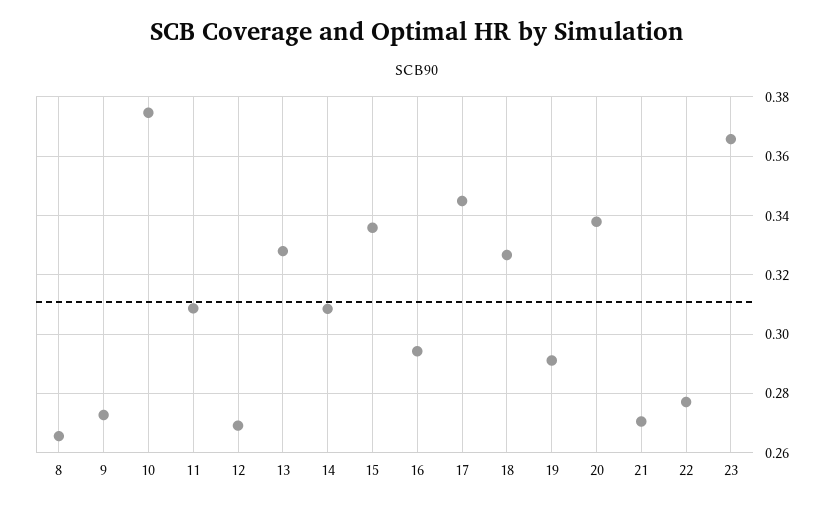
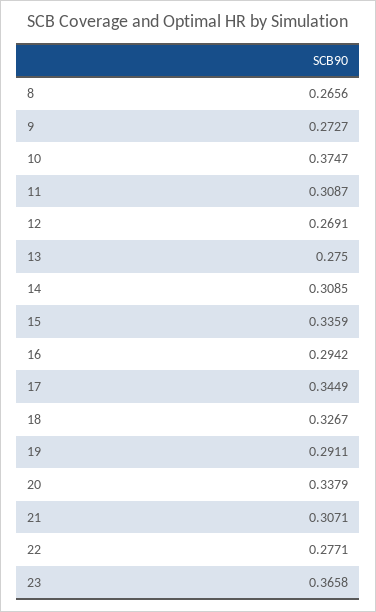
13: 0.3275 -> 0.275
21: 0.27 -> 0.3071

